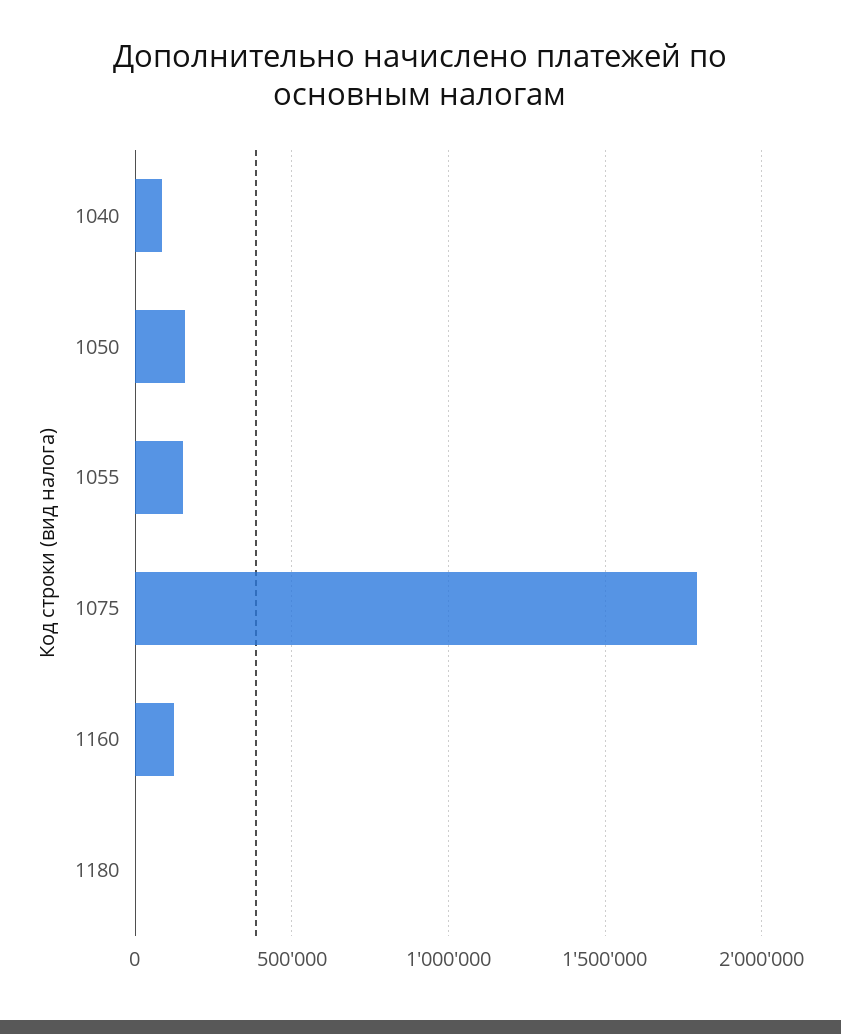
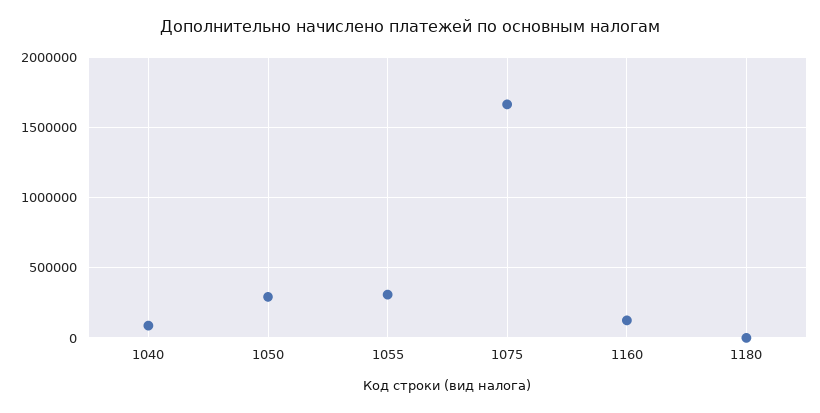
1050: 150000 -> 300000
1055: 150000 -> 300000
1075: 1800000 -> 1650000

